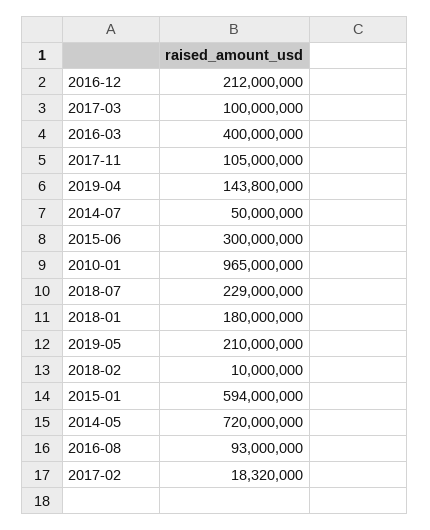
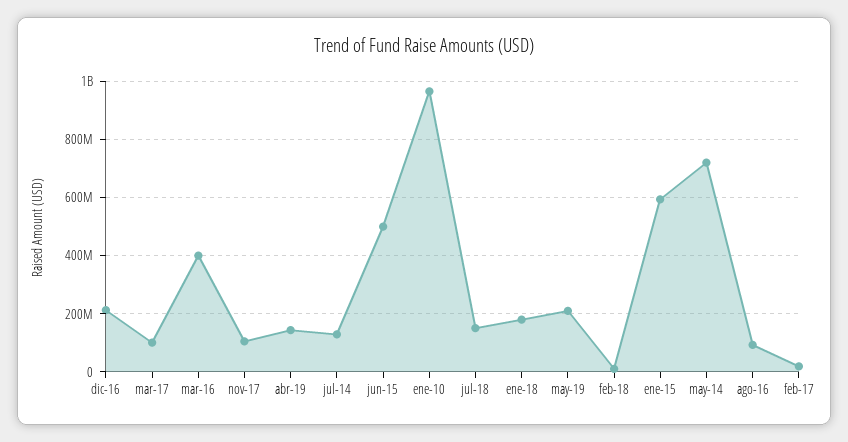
2014-07: 50000000 -> 125000000
2015-06: 300000000 -> 500000000
2018-07: 229000000 -> 150000000

